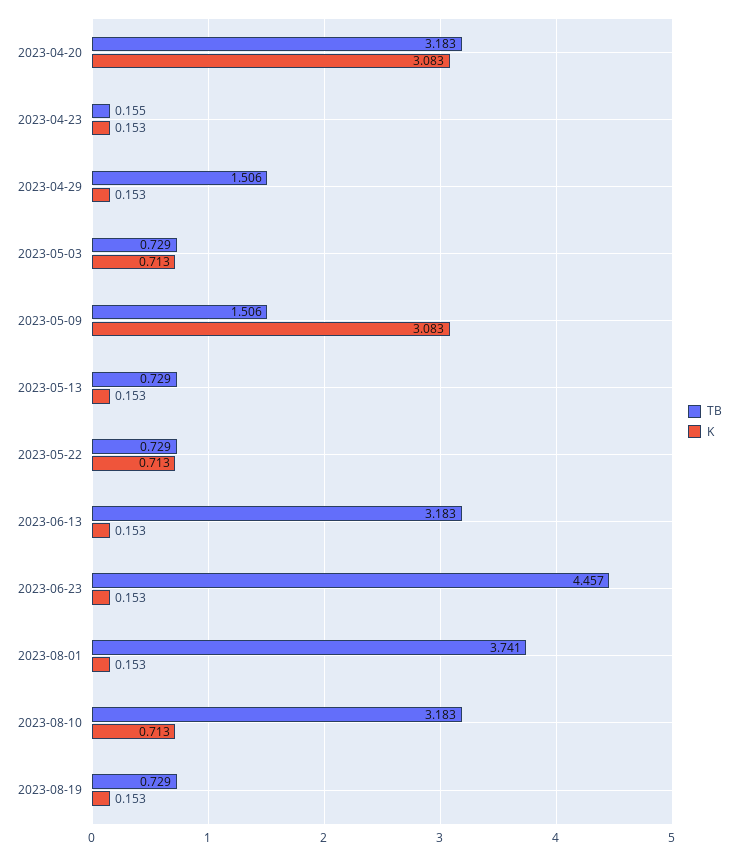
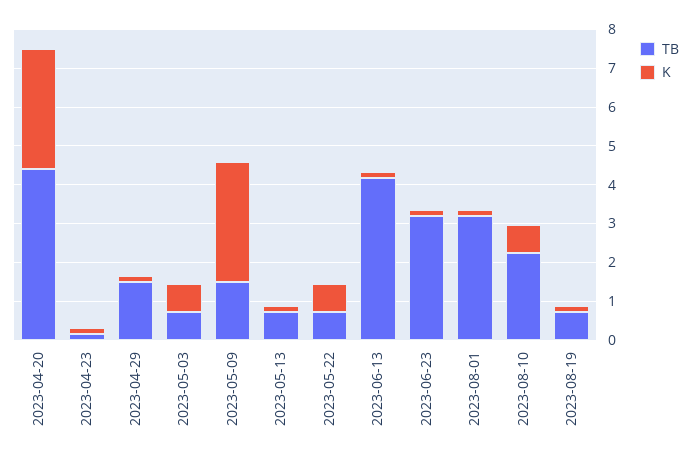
TB, 2023-04-20: 3.183 -> 4.5
TB, 2023-06-13: 3.183 -> 4.25
TB, 2023-06-23: 4.457 -> 3.25
TB, 2023-08-01: 3.741 -> 3.25
TB, 2023-08-10: 3.183 -> 2.25

